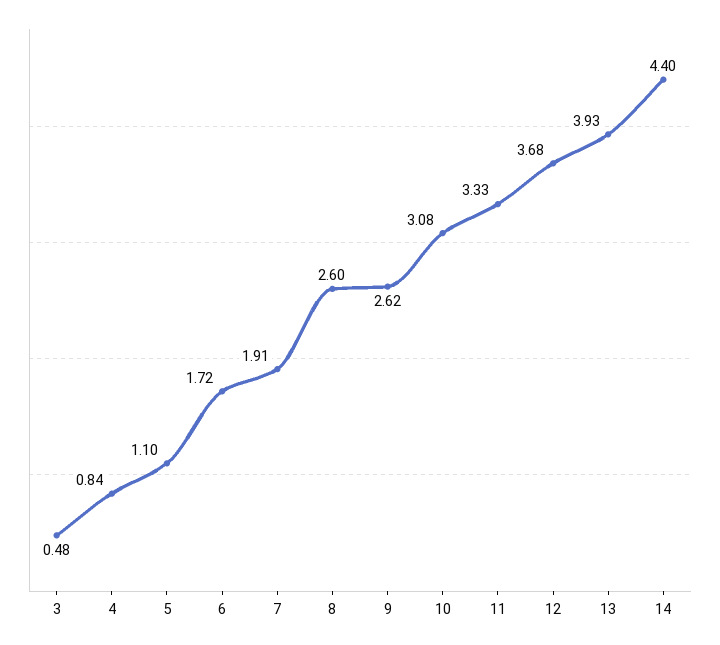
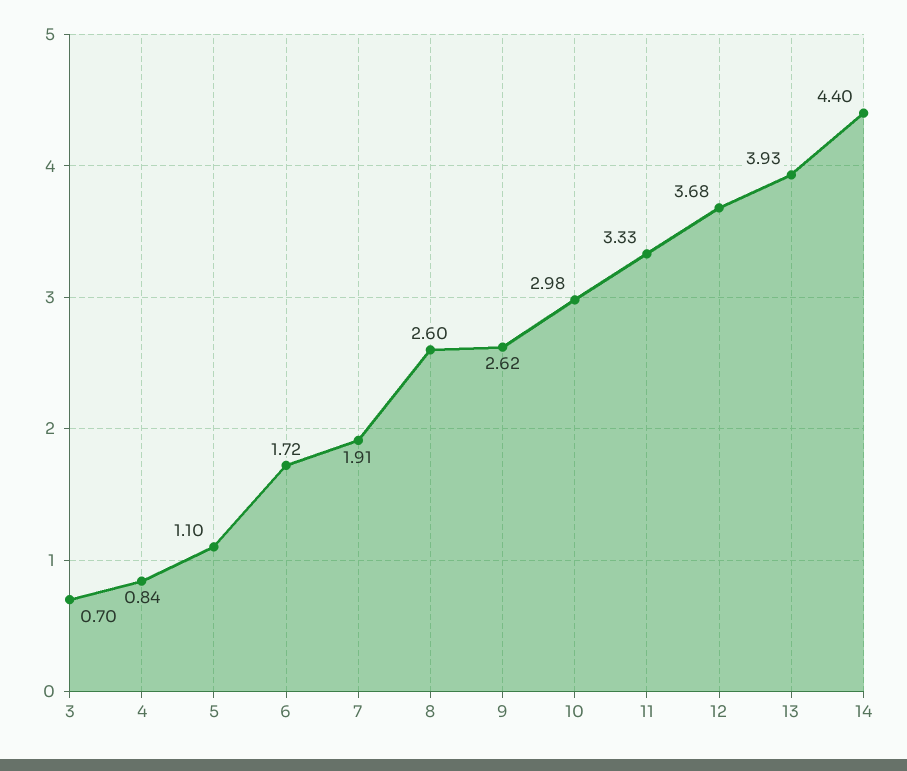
3: 0.48 -> 0.7
10: 3.08 -> 2.98

